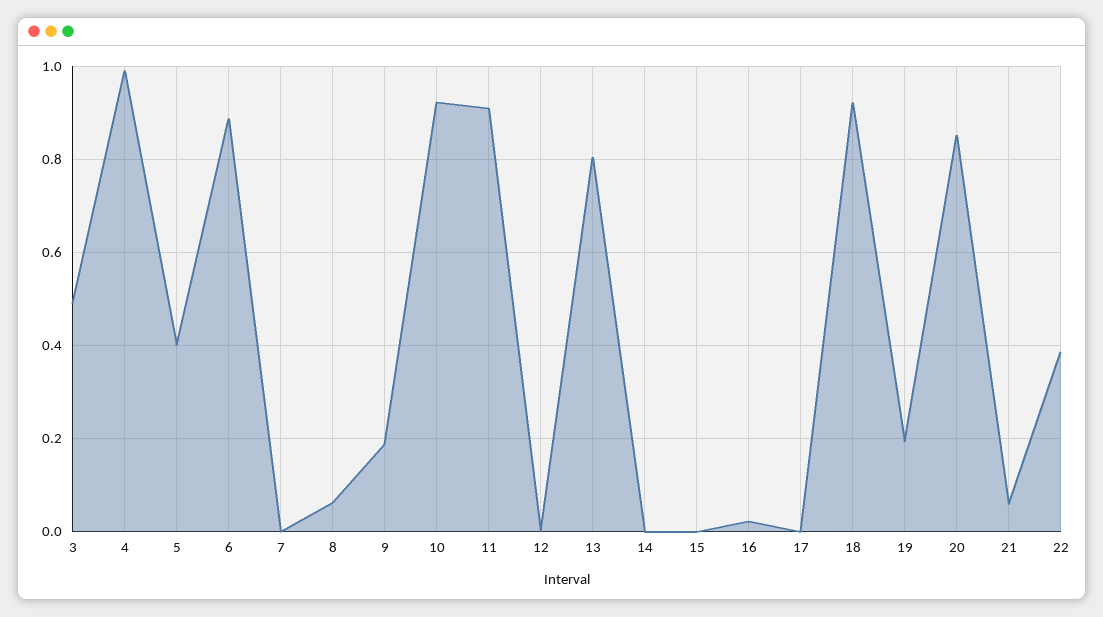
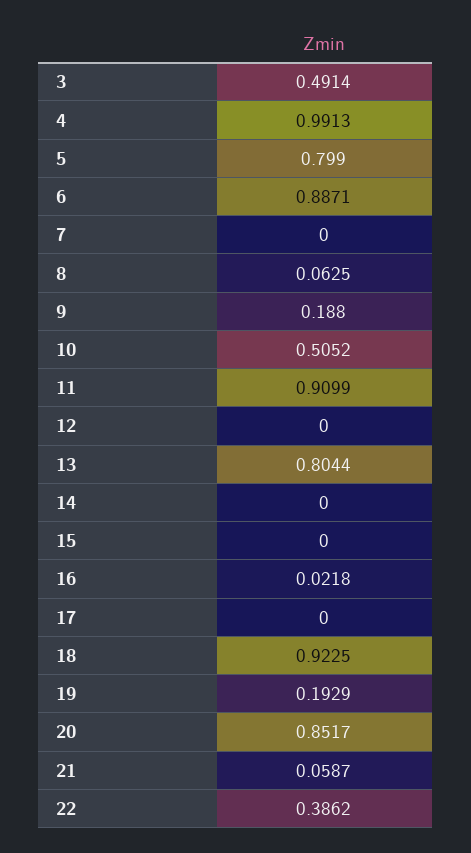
5: 0.4 -> 0.799
10: 0.92 -> 0.5052

